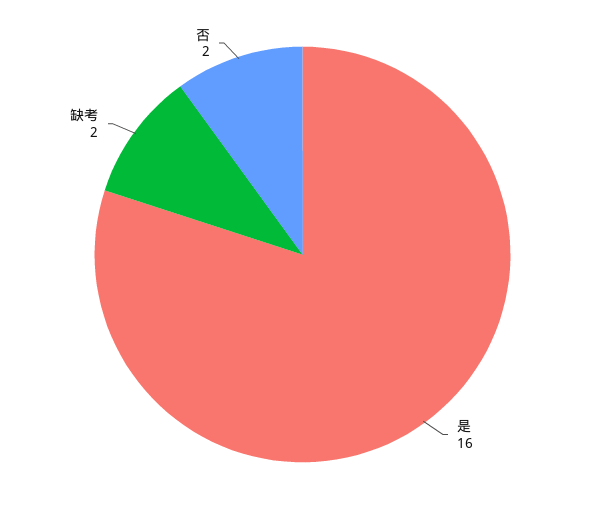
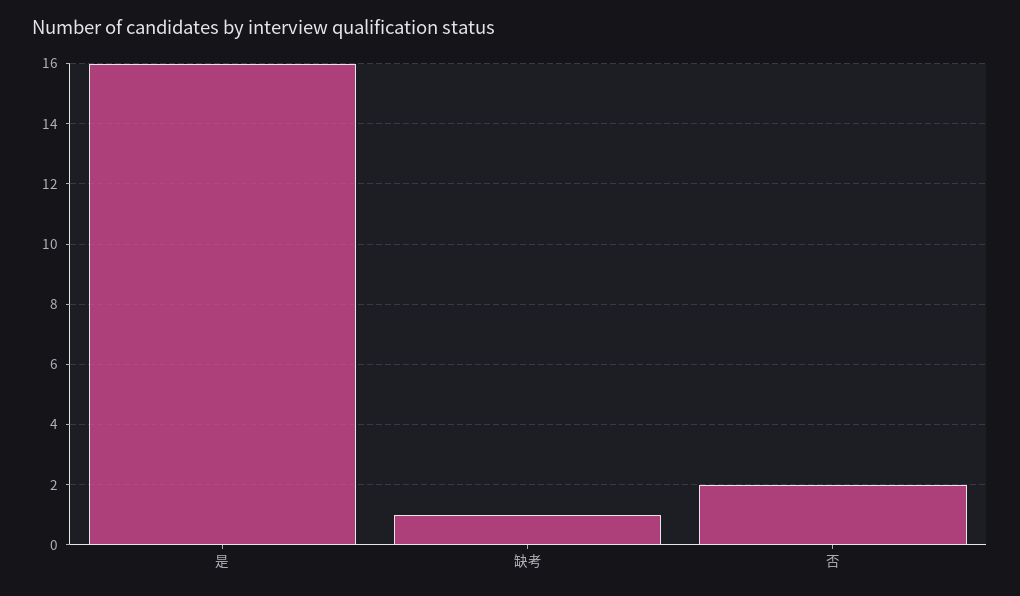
缺考: 2 -> 1

